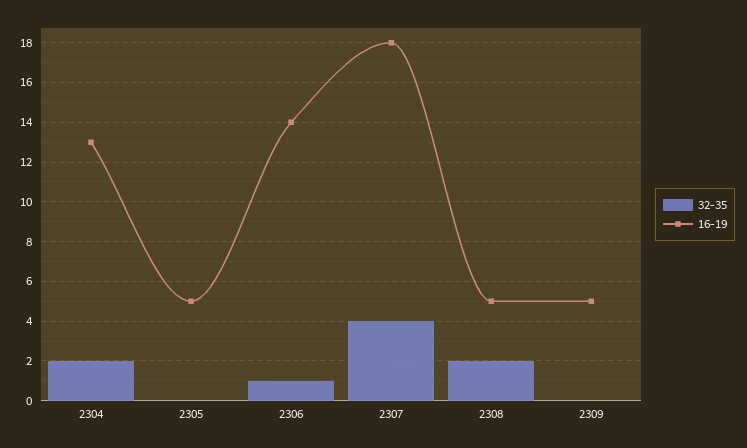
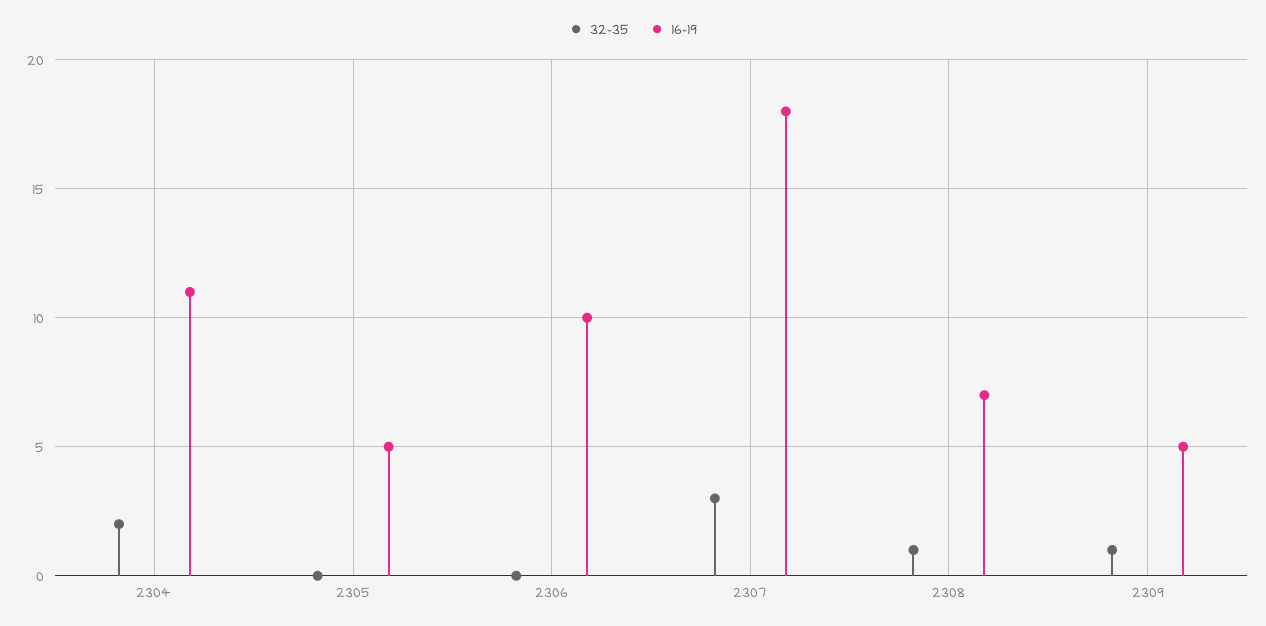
16-19, 2304: 13 -> 11
32-35, 2306: 1 -> 0
16-19, 2306: 14 -> 10
32-35, 2307: 4 -> 3
32-35, 2308: 2 -> 1
16-19, 2308: 5 -> 7
32-35, 2309: 0 -> 1

